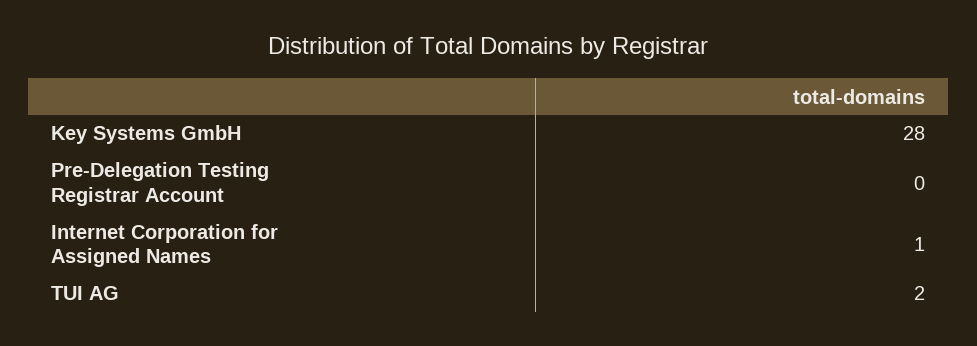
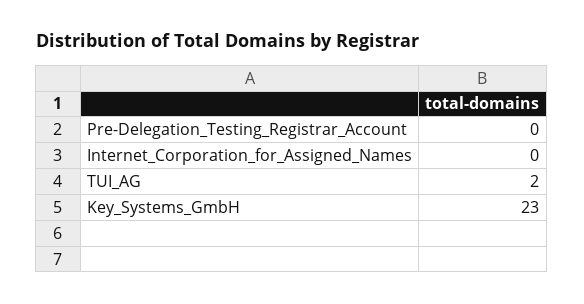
Key Systems GmbH: 28 -> 23
Internet Corporation for Assigned Names: 1 -> 0

